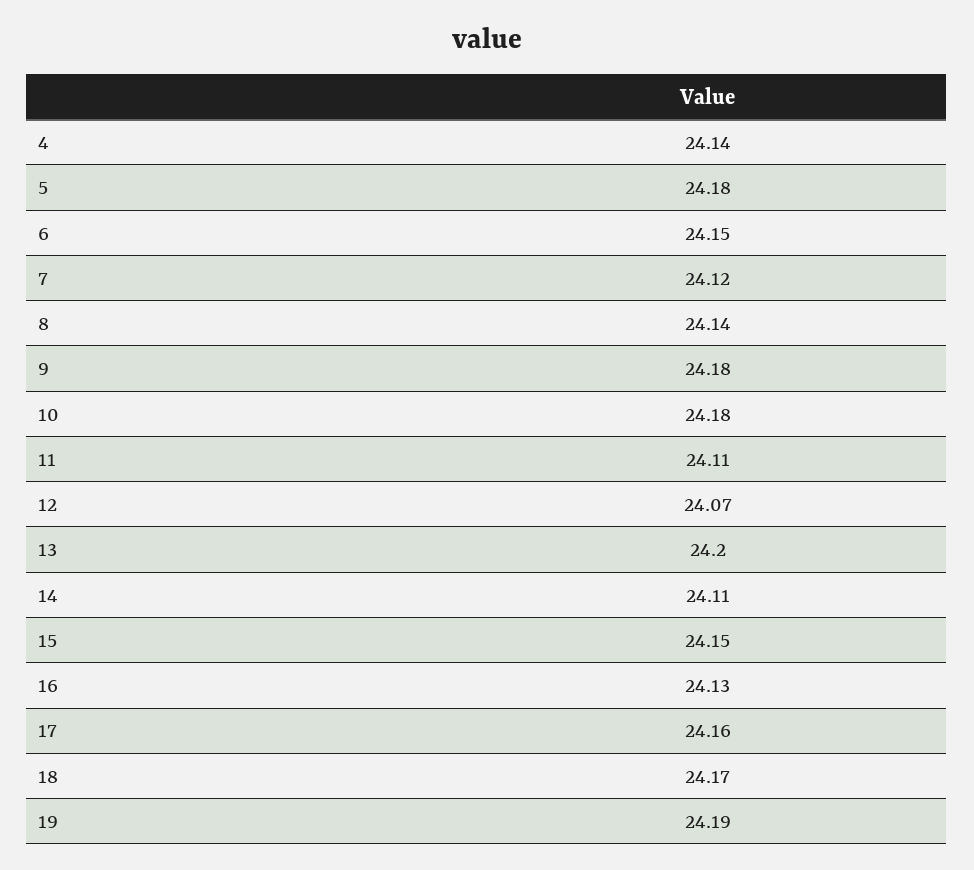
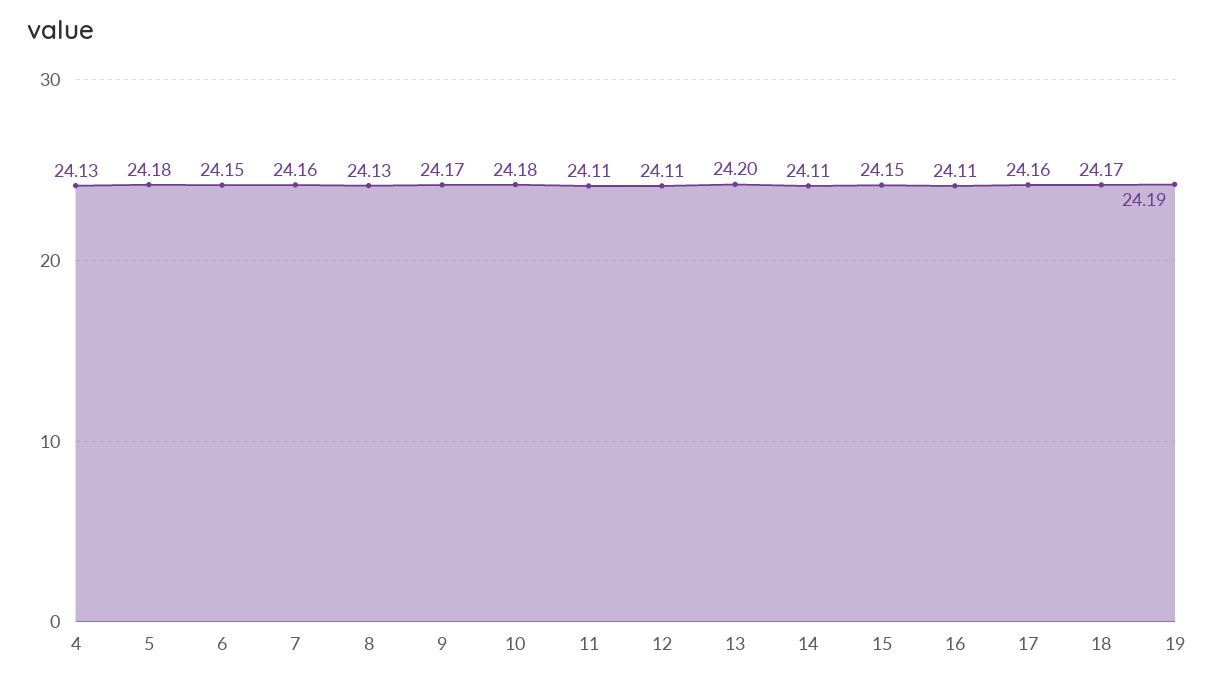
4: 24.14 -> 24.13
7: 24.12 -> 24.16
8: 24.14 -> 24.13
9: 24.18 -> 24.17
12: 24.07 -> 24.11
16: 24.13 -> 24.11

